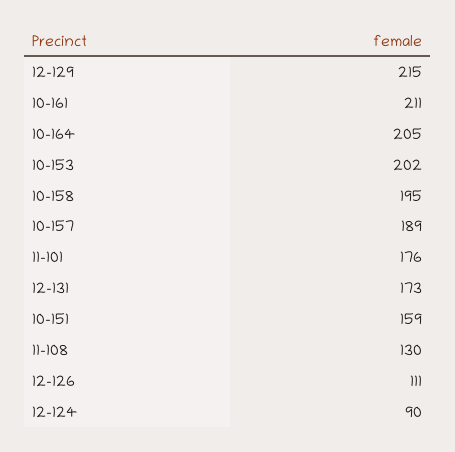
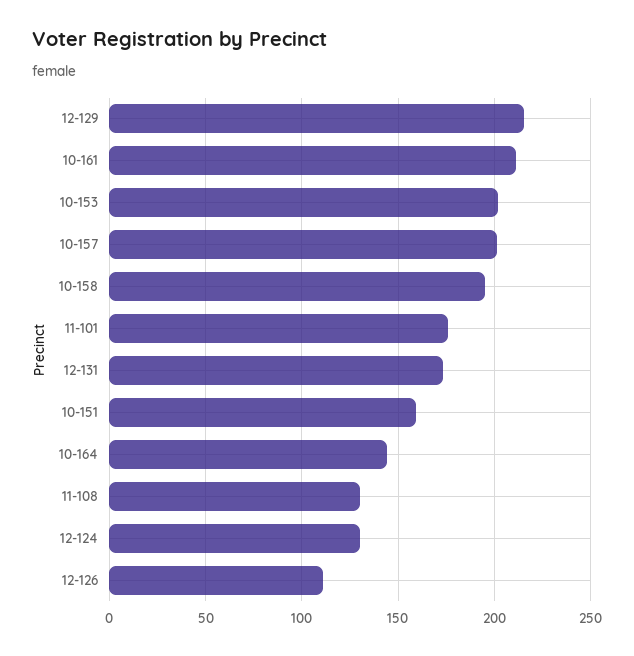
10-164: 205 -> 145
10-157: 189 -> 200
12-124: 90 -> 130

